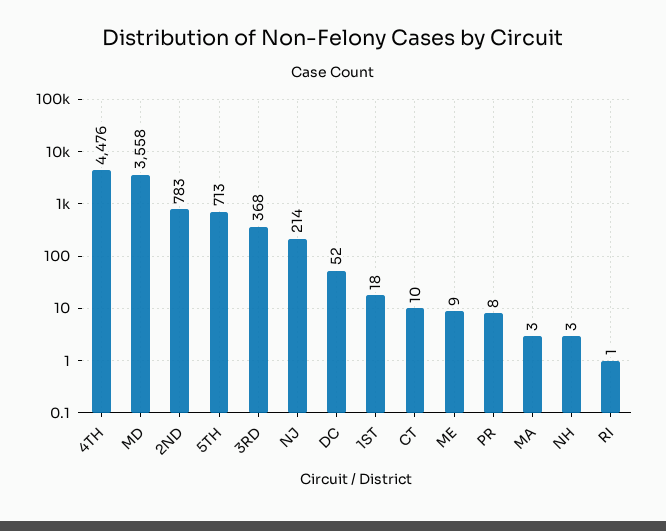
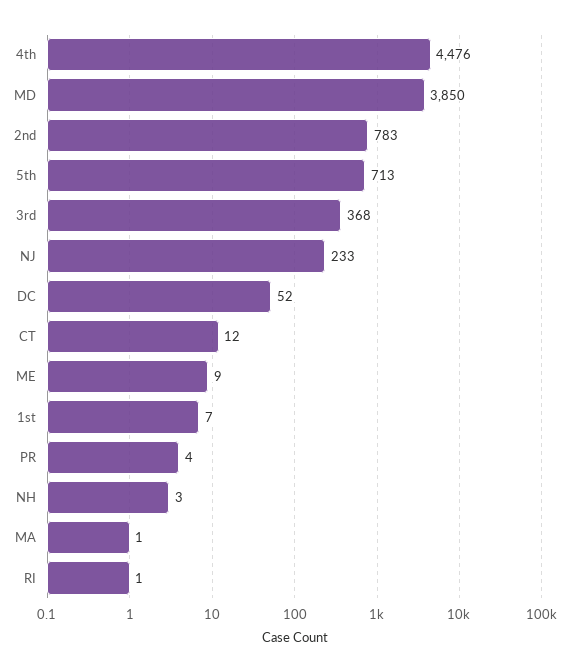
MD: 3558 -> 3850
NJ: 214 -> 233
1ST: 18 -> 7
CT: 10 -> 12
PR: 8 -> 4
MA: 3 -> 1

